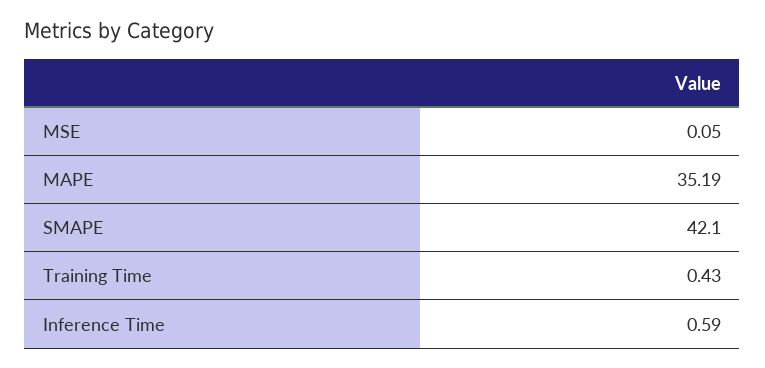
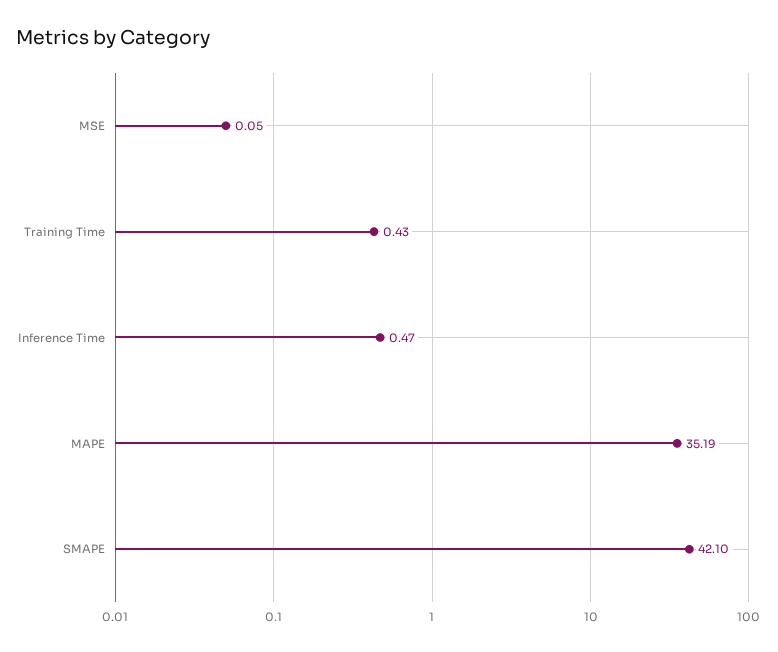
Inference Time: 0.59 -> 0.47

